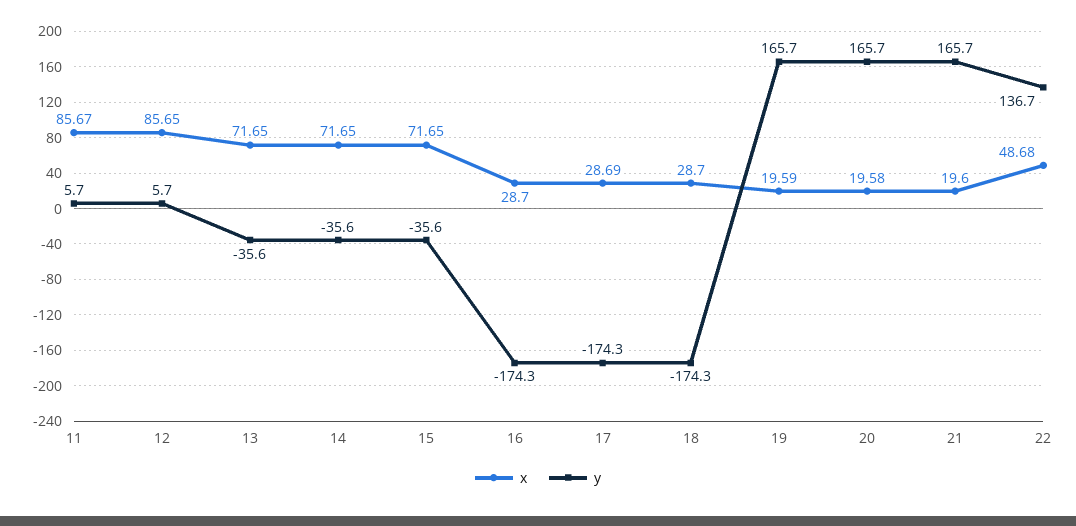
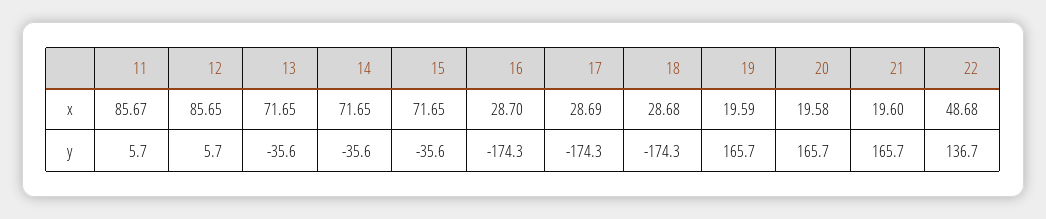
x, 18: 28.7 -> 28.68

